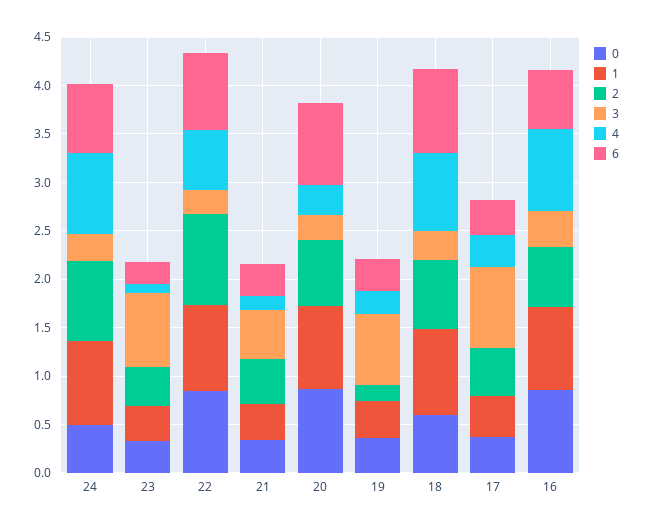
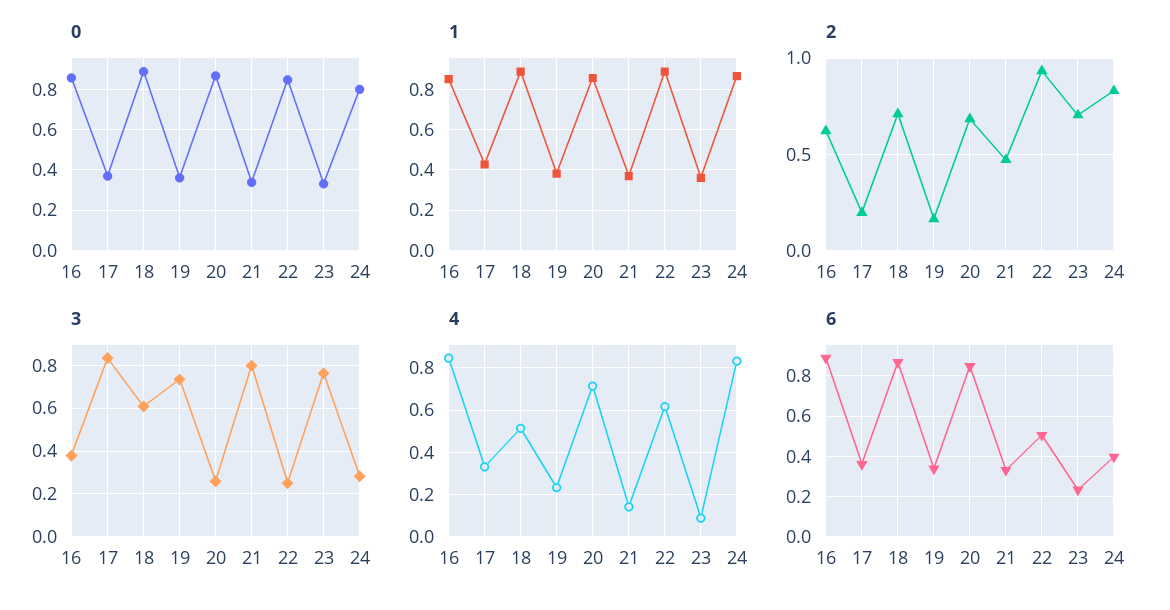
0, 24: 0.5 -> 0.8
6, 24: 0.7 -> 0.4
2, 23: 0.4 -> 0.7
6, 22: 0.8 -> 0.5
3, 21: 0.5 -> 0.8
4, 20: 0.3 -> 0.7
0, 18: 0.6 -> 0.9
3, 18: 0.3 -> 0.6
4, 18: 0.8 -> 0.5
2, 17: 0.5 -> 0.2
6, 16: 0.6 -> 0.9

